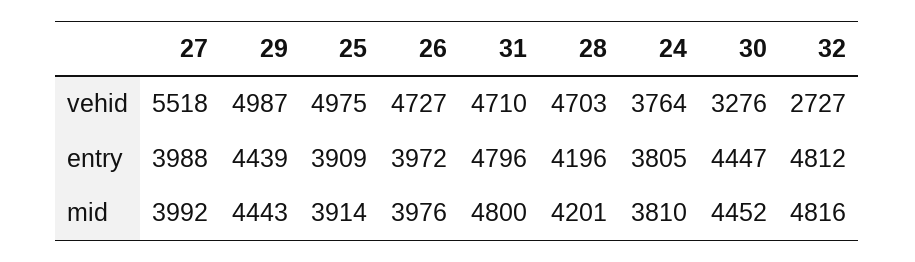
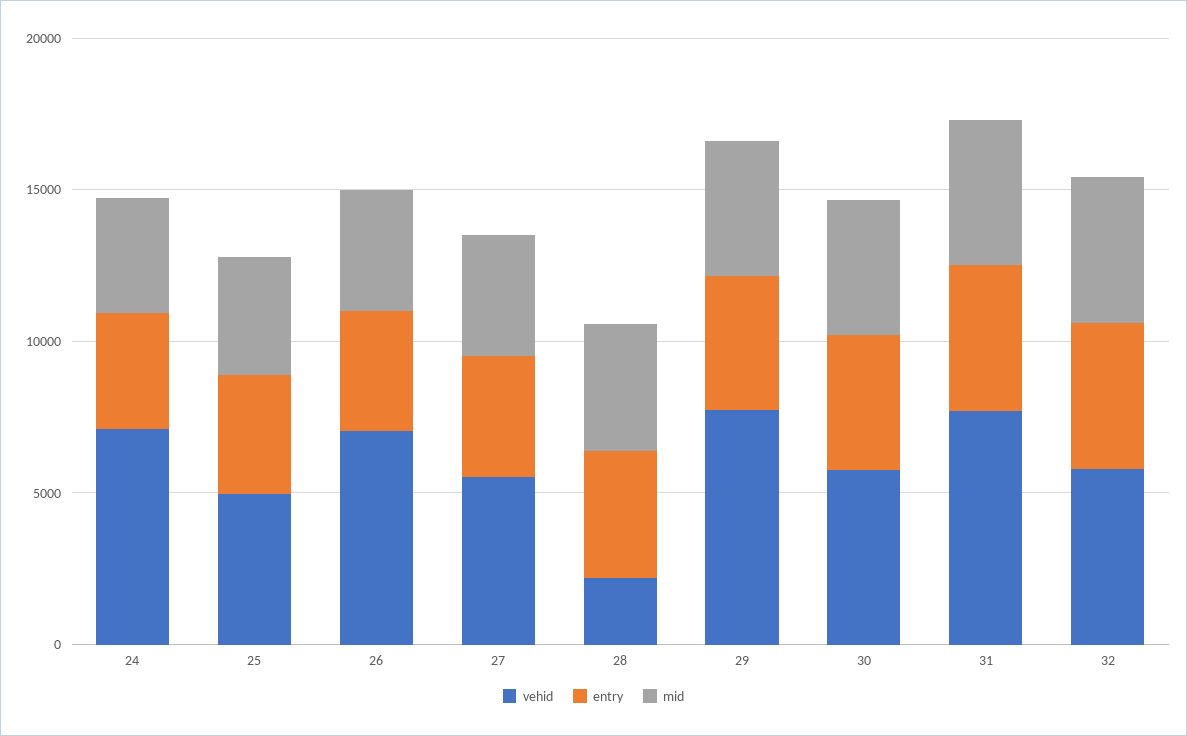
vehid, 29: 4987 -> 8000
vehid, 26: 4727 -> 7000
vehid, 31: 4710 -> 8000
vehid, 28: 4703 -> 2000
vehid, 24: 3764 -> 7000
vehid, 30: 3276 -> 6000
vehid, 32: 2727 -> 6000

